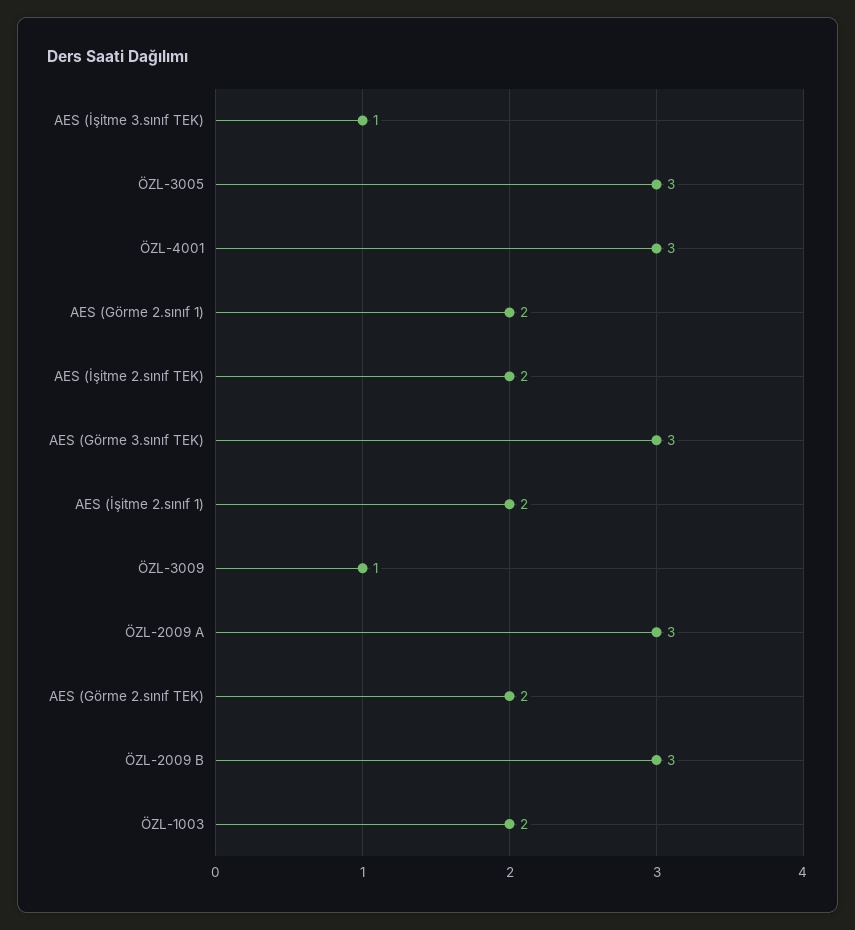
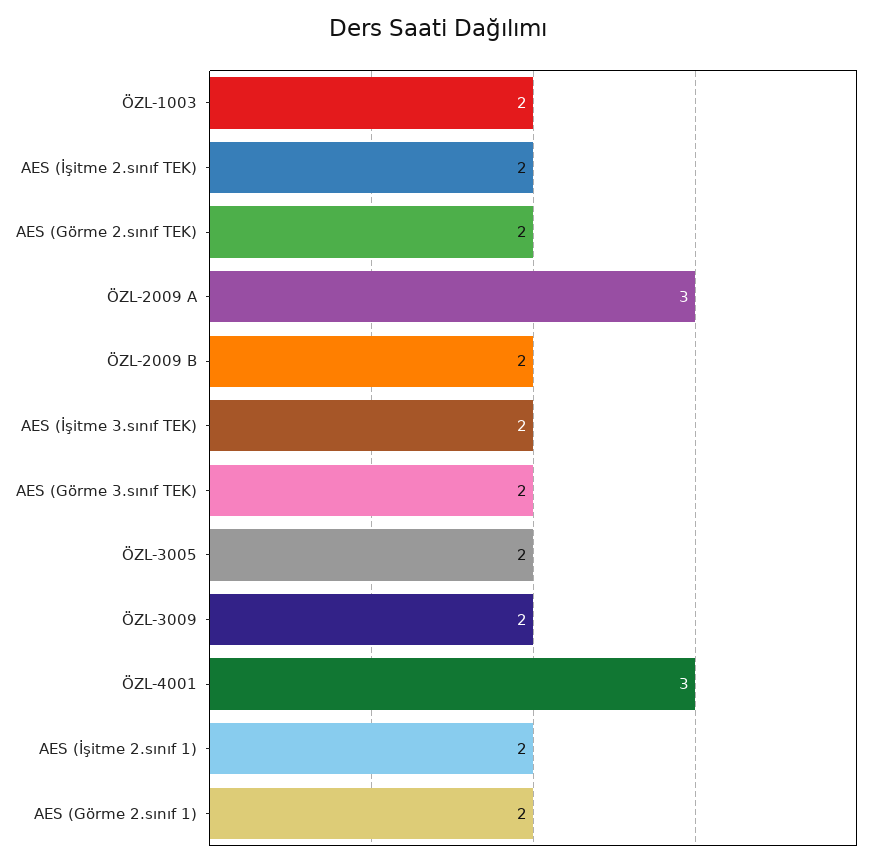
AES (İşitme 3.sınıf TEK): 1 -> 2
ÖZL-3005: 3 -> 2
AES (Görme 3.sınıf TEK): 3 -> 2
ÖZL-3009: 1 -> 2
ÖZL-2009 B: 3 -> 2

